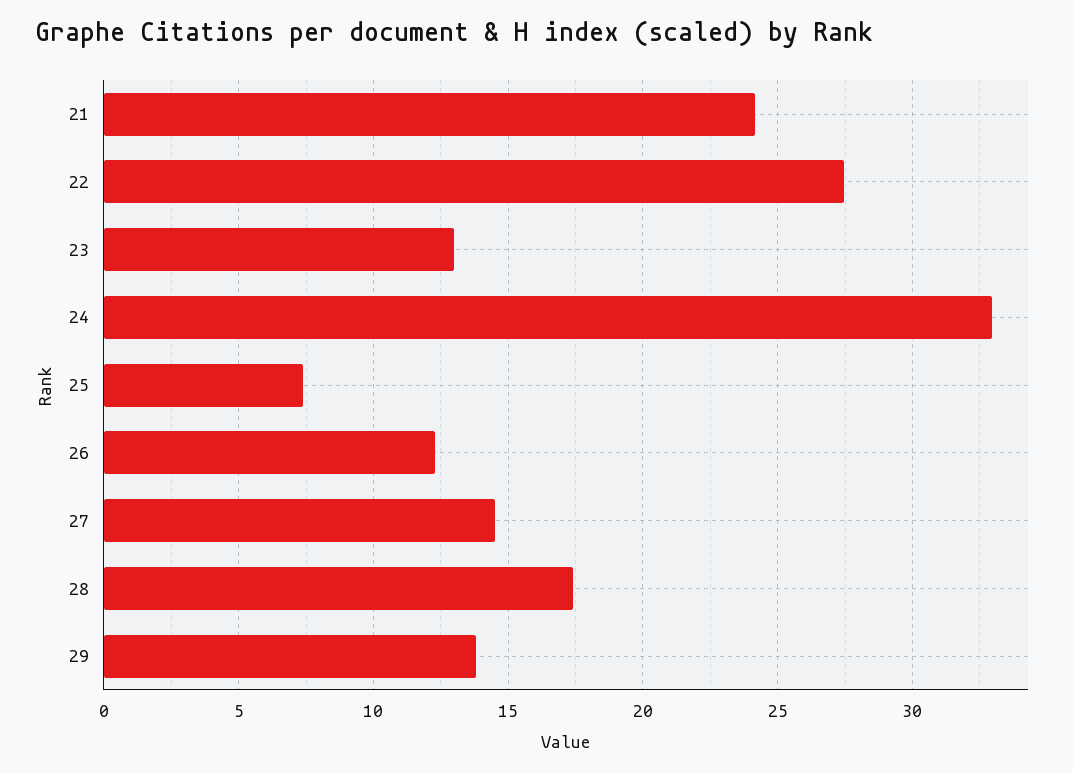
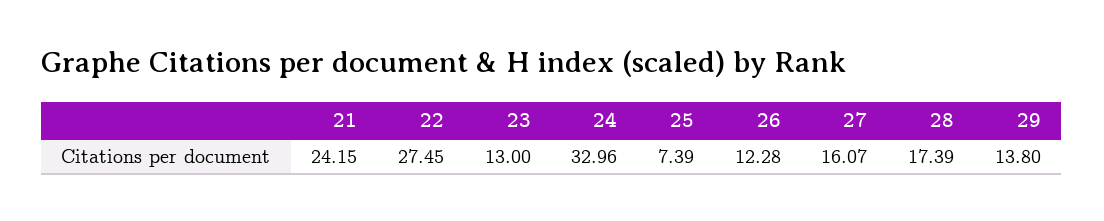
27: 14.5 -> 16.07

